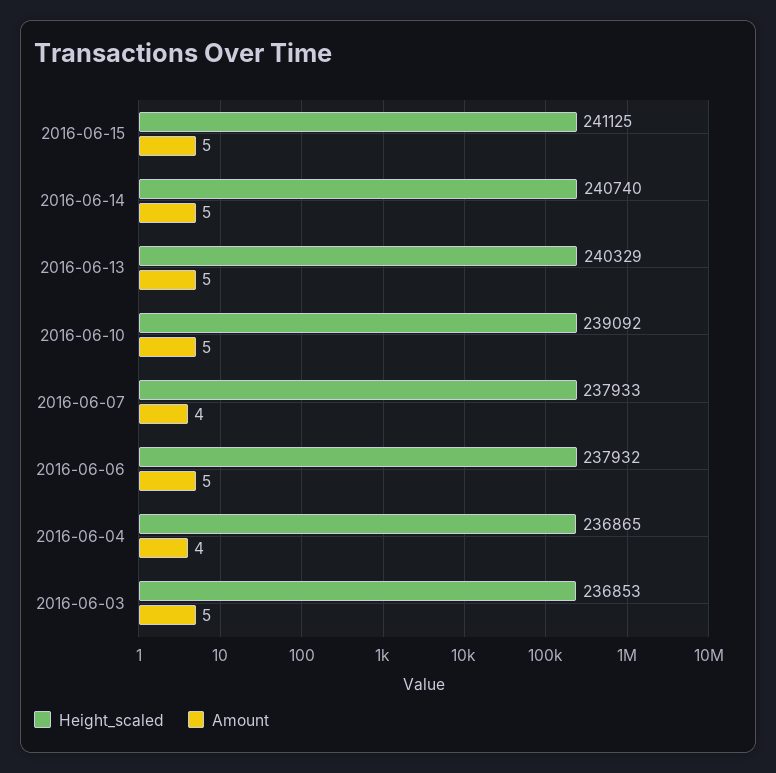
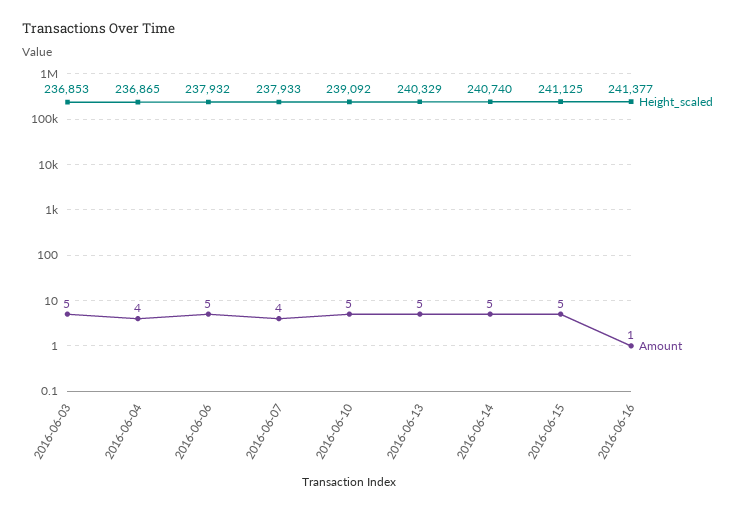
Height_scaled, 2016-06-16: none -> 241377
Amount, 2016-06-16: none -> 1

